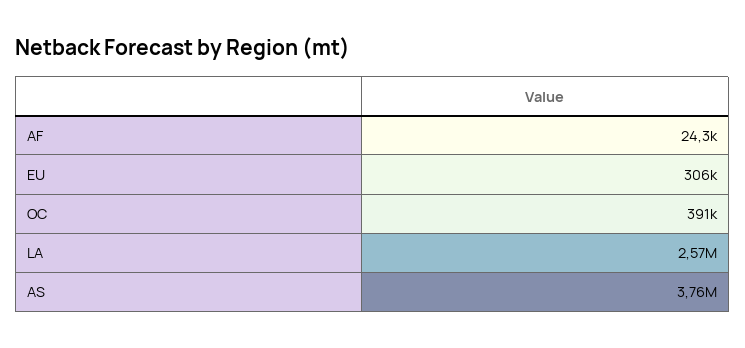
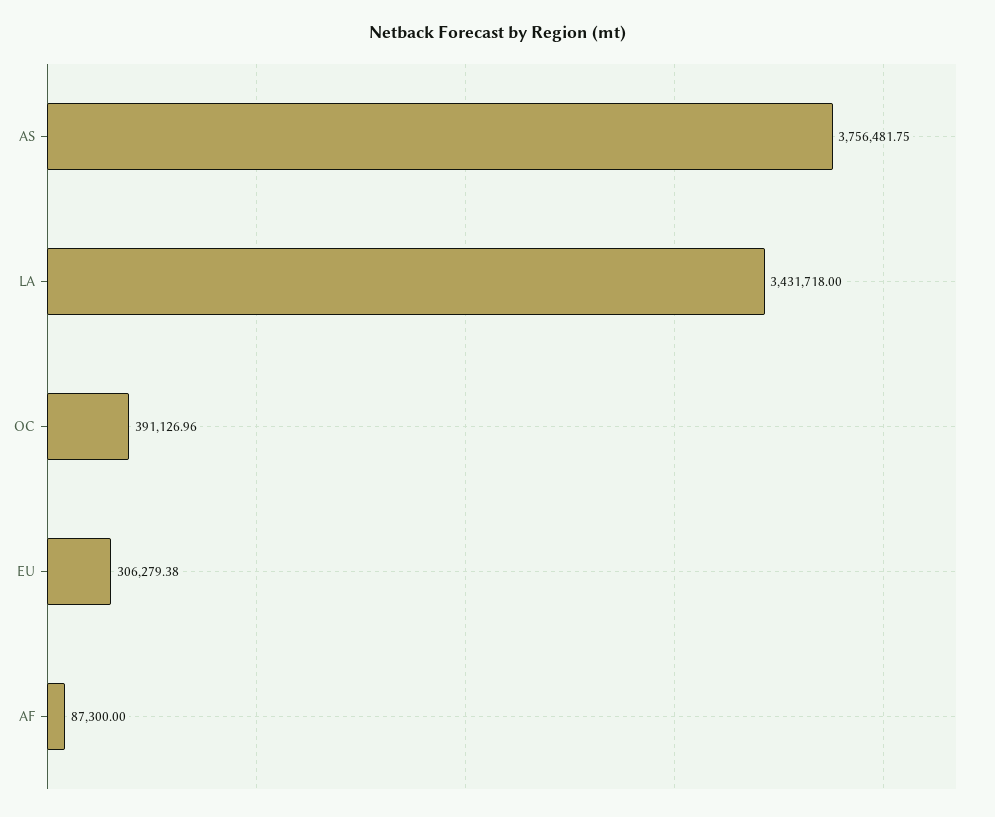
AF: 24300 -> 87300
LA: 2570000 -> 3431718

